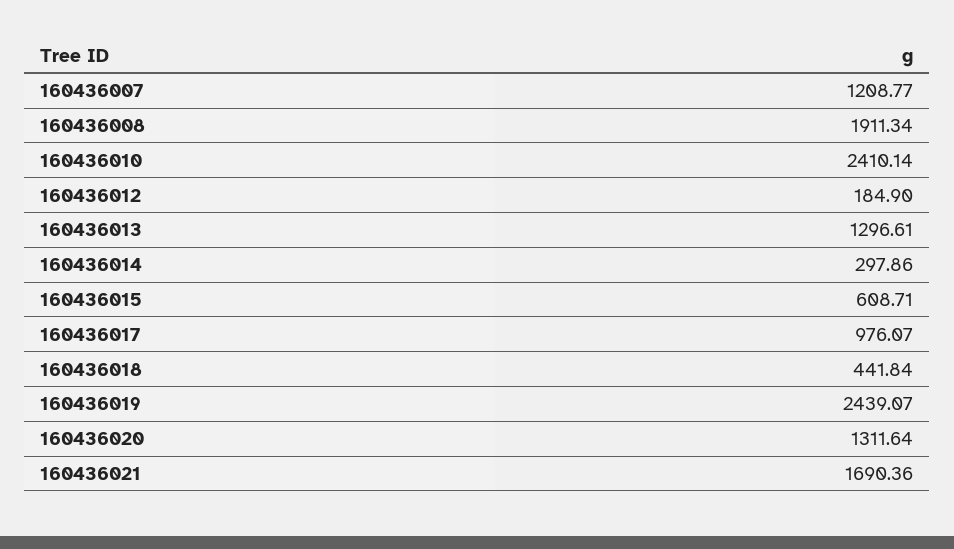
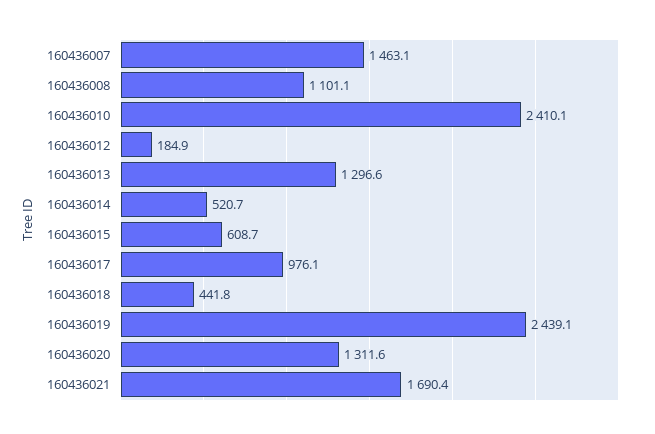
160436007: 1208.77 -> 1463.1
160436008: 1911.34 -> 1101.1
160436014: 297.86 -> 520.7

